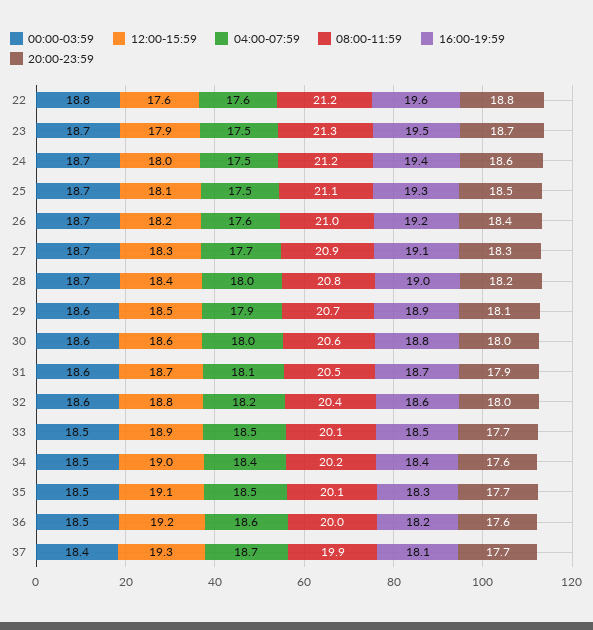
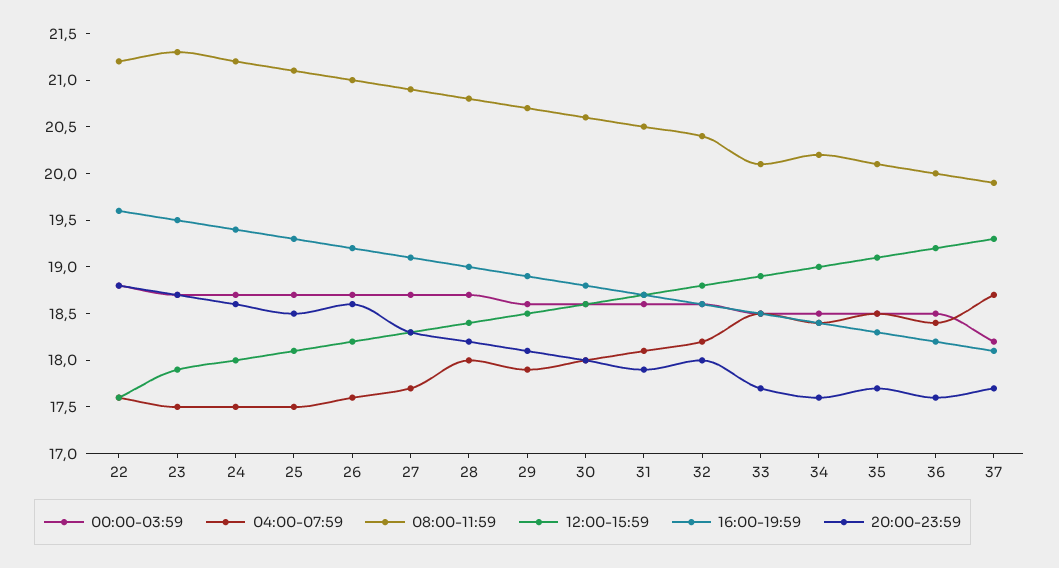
20:00-23:59, 26: 18.4 -> 18.6
04:00-07:59, 36: 18.6 -> 18.4
00:00-03:59, 37: 18.4 -> 18.2

